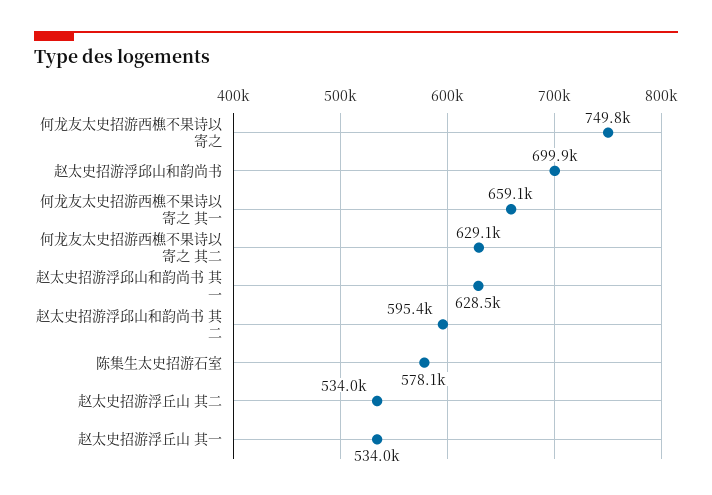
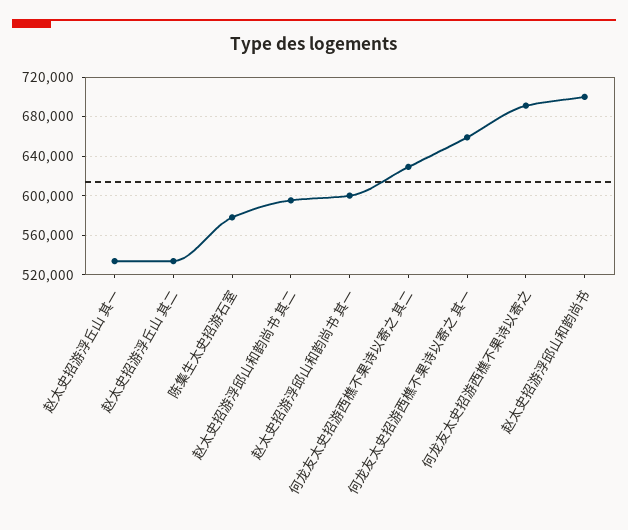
何龙友太史招游西樵不果诗以寄之: 749800 -> 690000
赵太史招游浮邱山和韵尚书 其一: 628500 -> 600000

